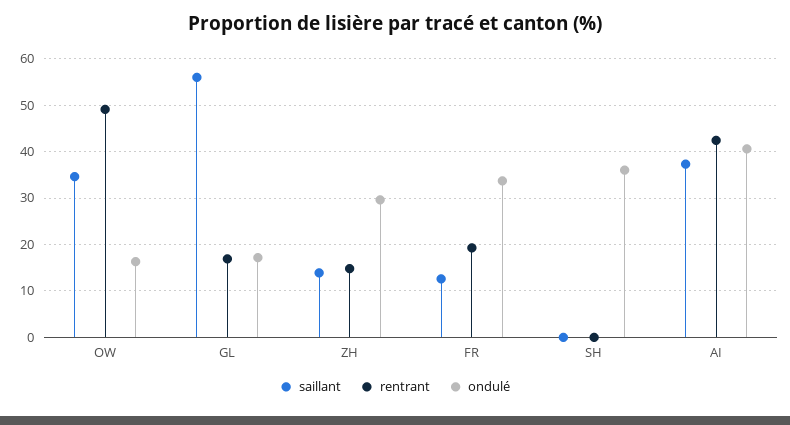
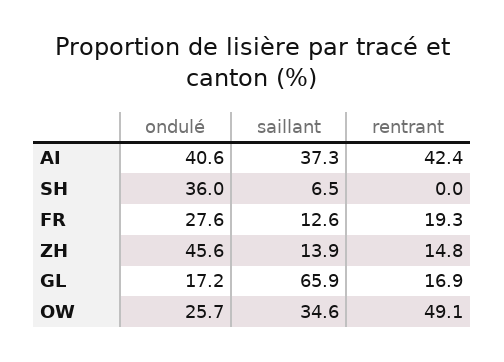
ondulé, OW: 16 -> 25.7
saillant, GL: 56 -> 65.9
ondulé, ZH: 30 -> 45.6
ondulé, FR: 34 -> 27.6
saillant, SH: 0 -> 6.5

